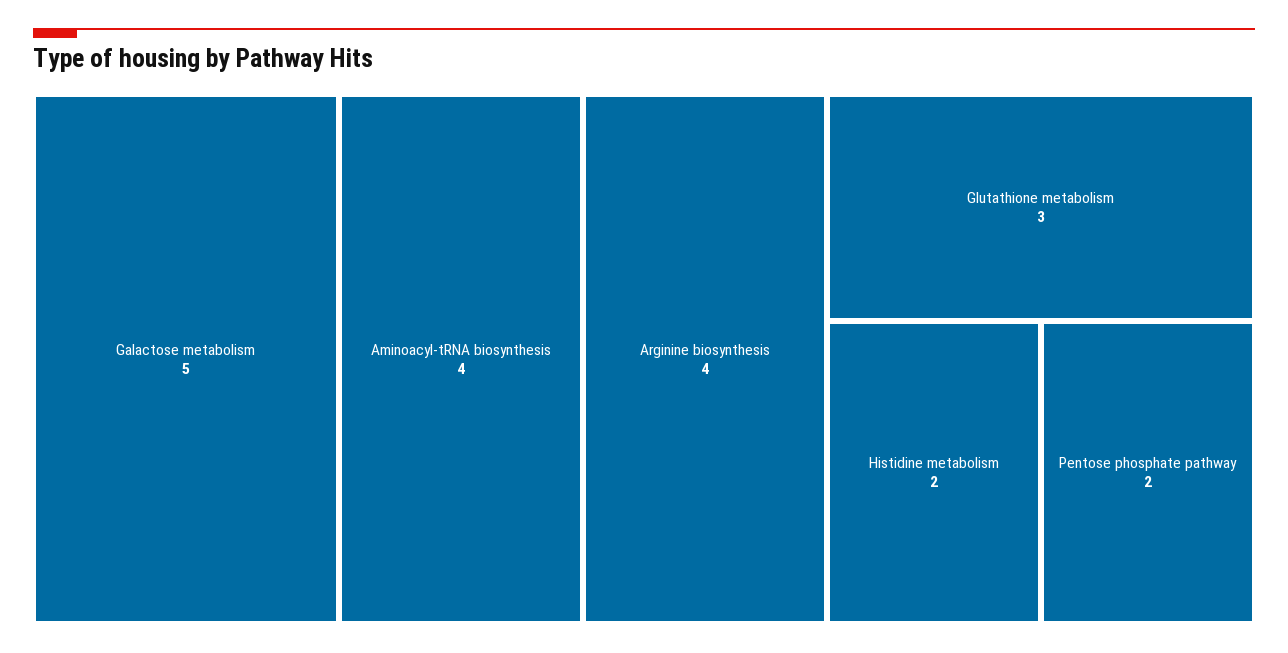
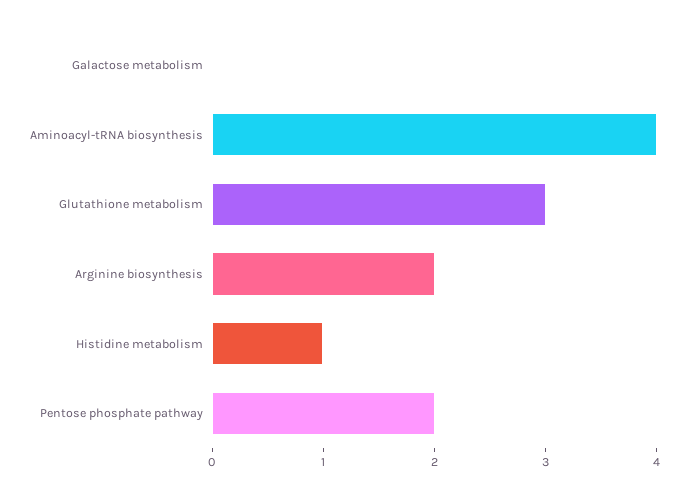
Galactose metabolism: 5 -> 0
Arginine biosynthesis: 4 -> 2
Histidine metabolism: 2 -> 1

